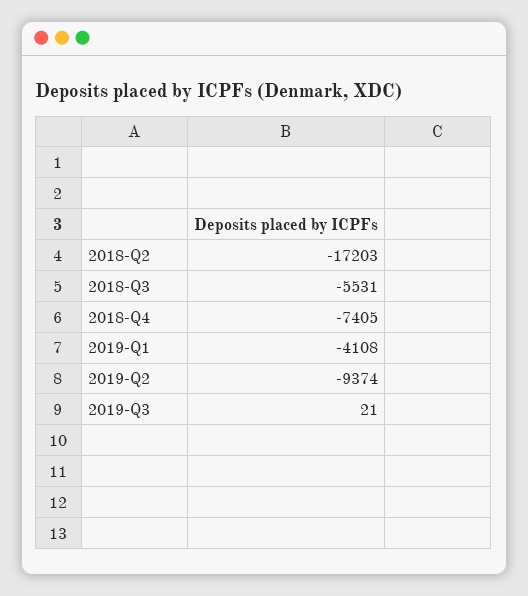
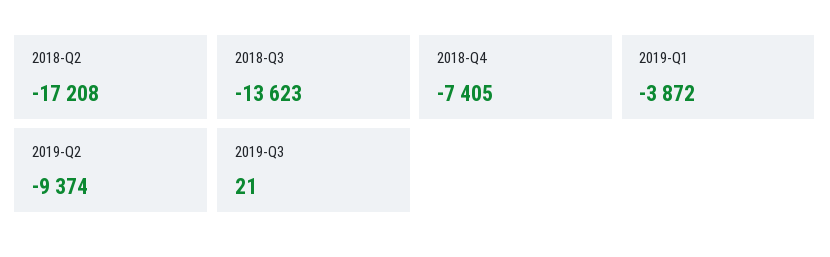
2018-Q2: -17203 -> -17208
2018-Q3: -5531 -> -13623
2019-Q1: -4108 -> -3872

